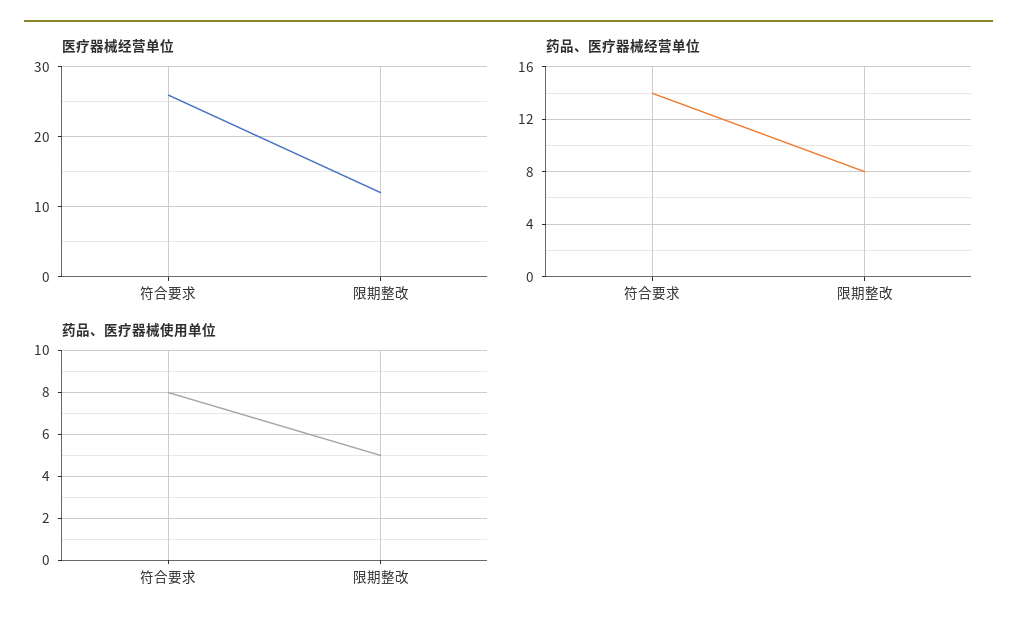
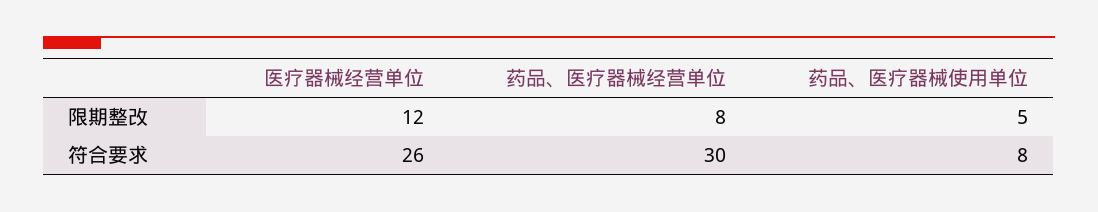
药品、医疗器械经营单位, 符合要求: 14 -> 30

